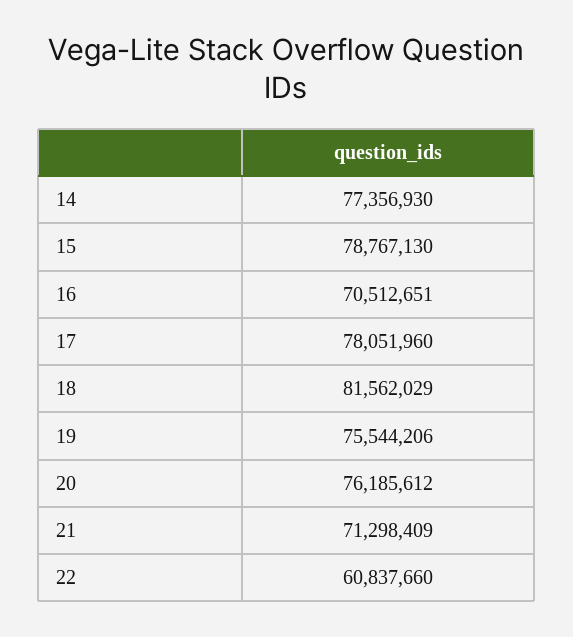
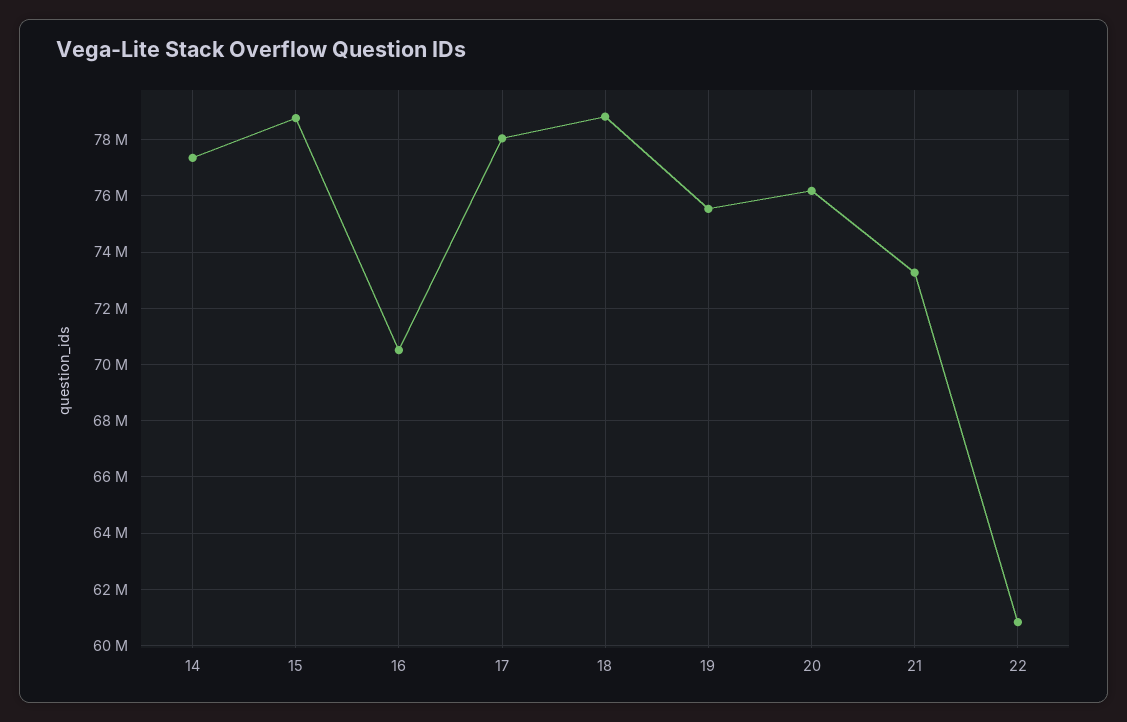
18: 81562029 -> 78750000
21: 71298409 -> 73250000

